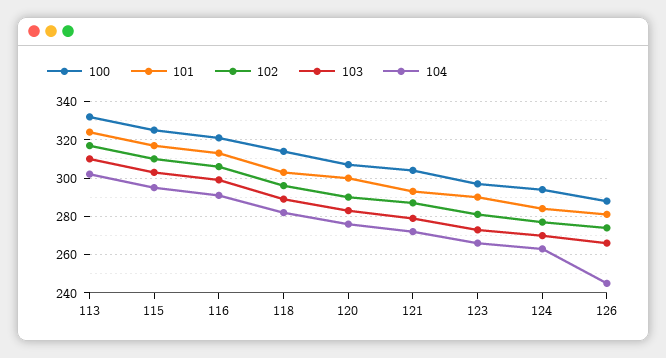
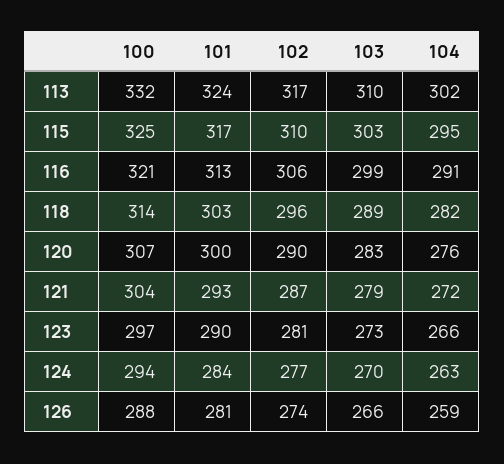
104, 126: 245 -> 259

